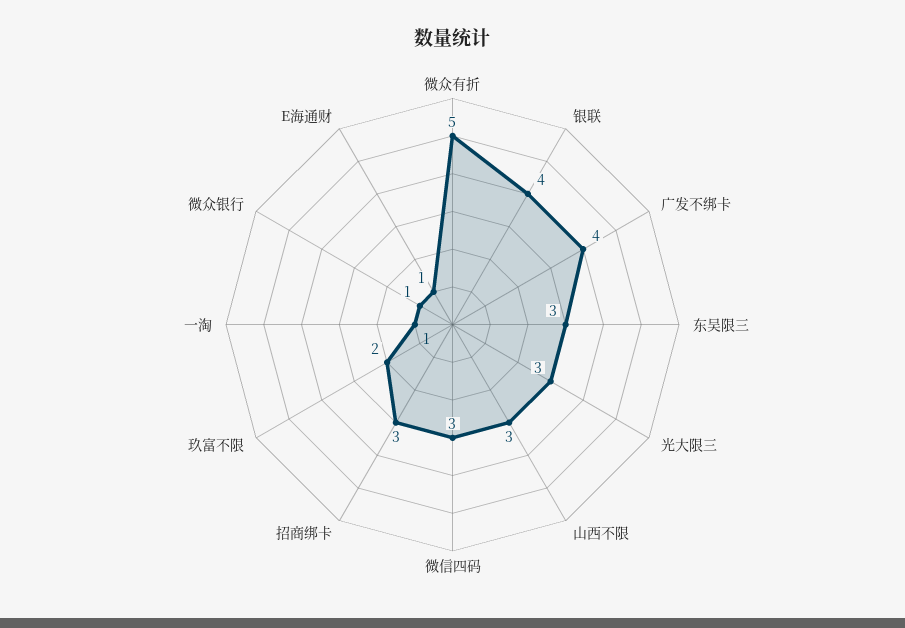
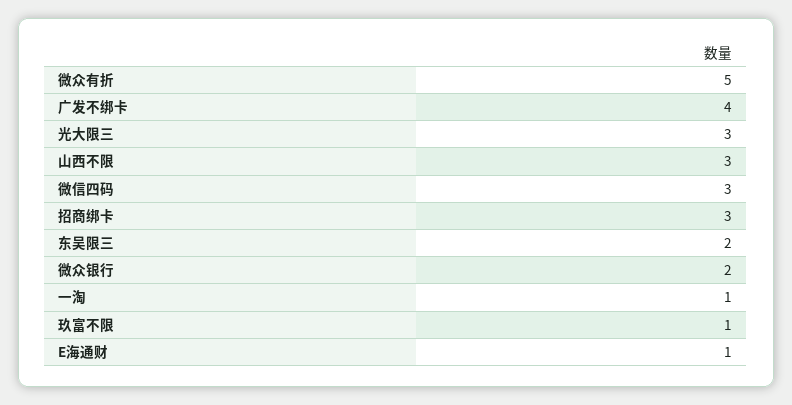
银联: 4 -> none
东吴限三: 3 -> 2
玖富不限: 2 -> 1
微众银行: 1 -> 2

